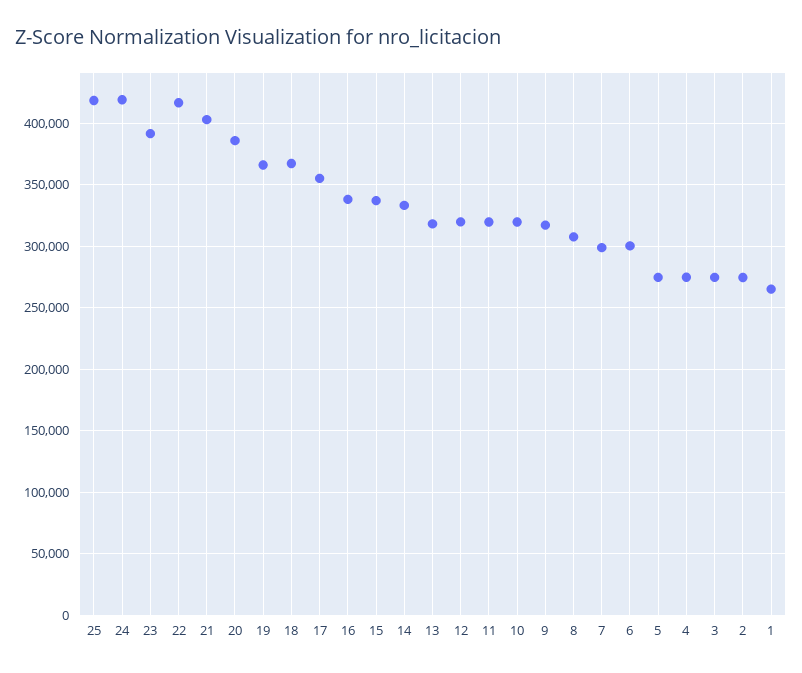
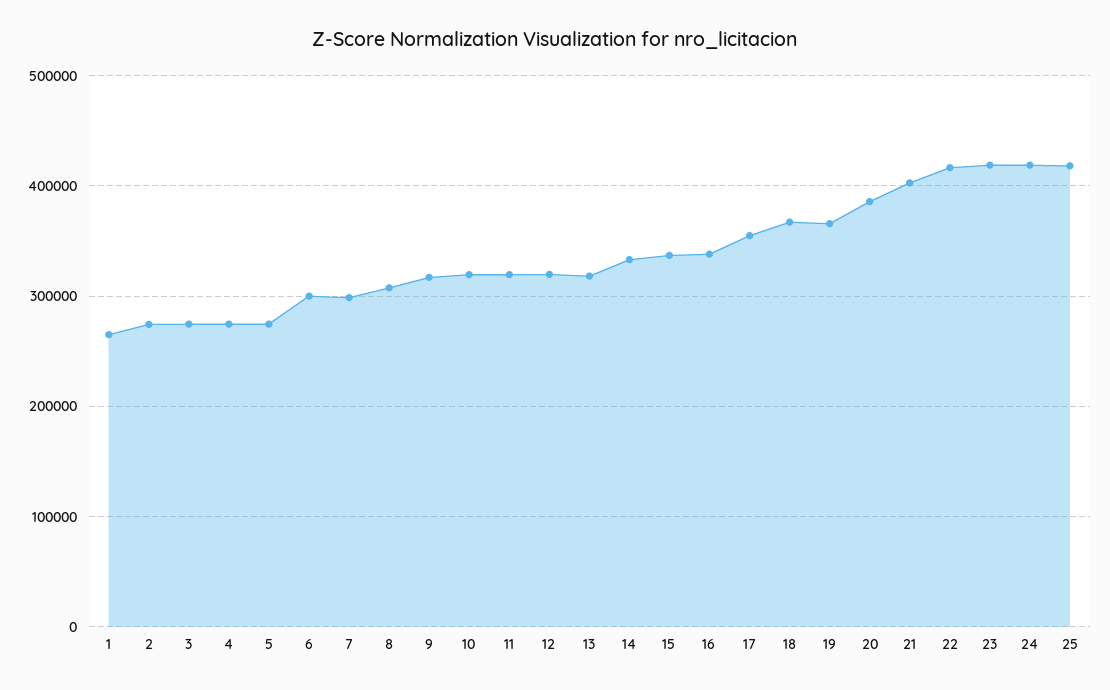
23: 390000 -> 420000

